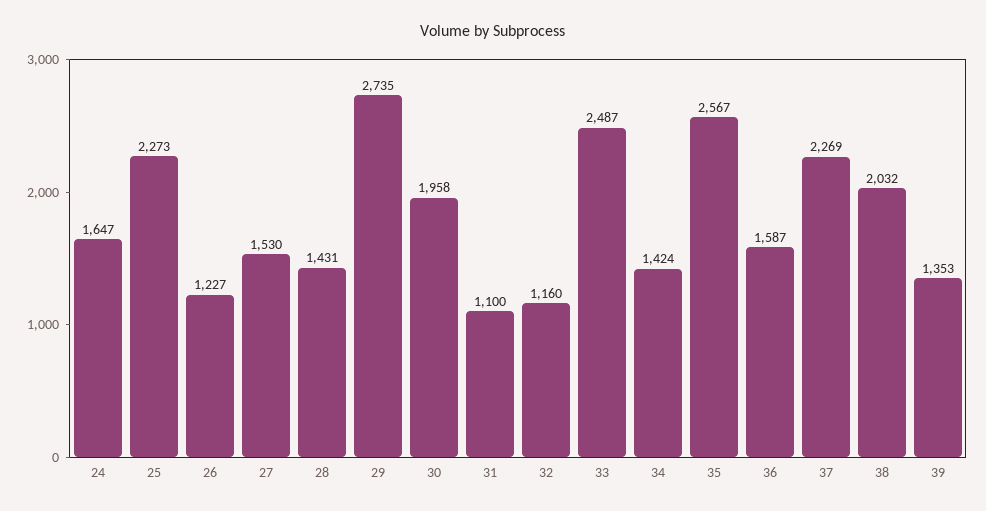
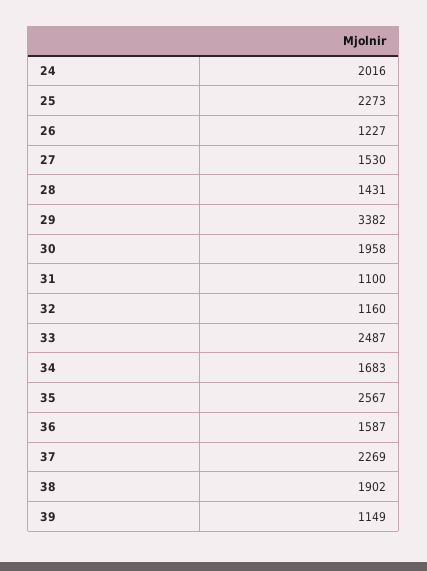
24: 1647 -> 2016
29: 2735 -> 3382
34: 1424 -> 1683
38: 2032 -> 1902
39: 1353 -> 1149

